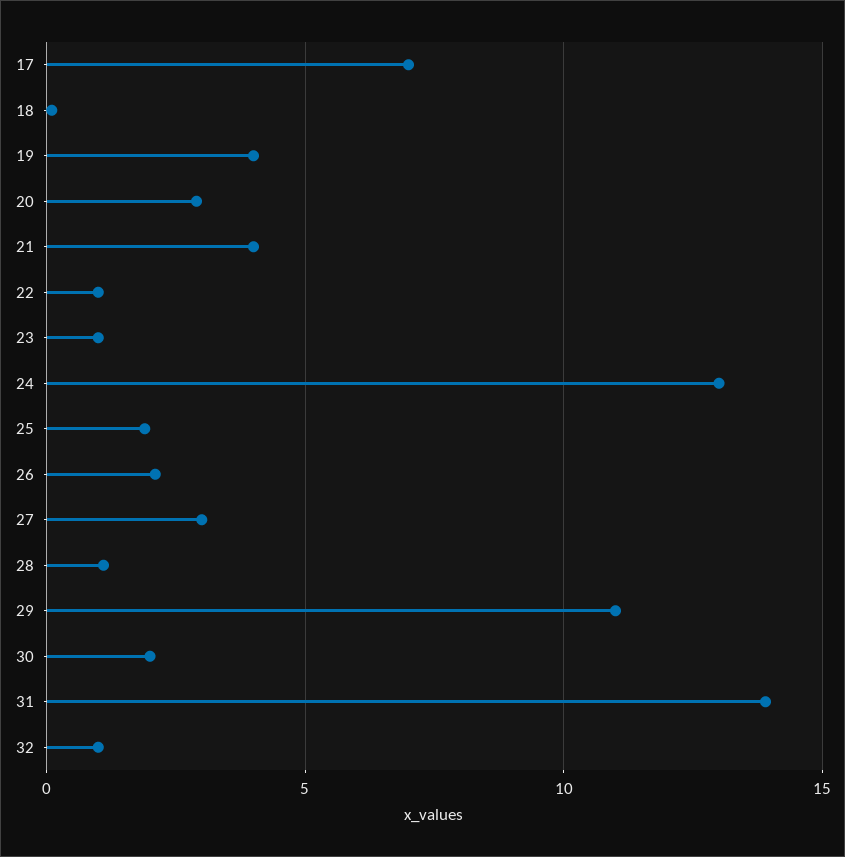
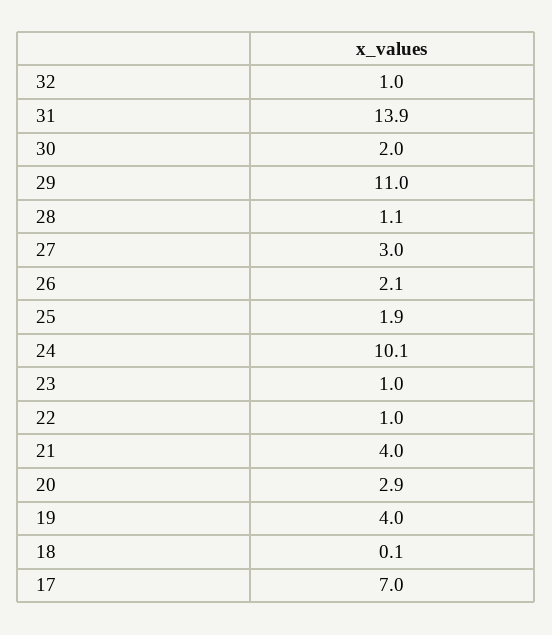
24: 13 -> 10.1

